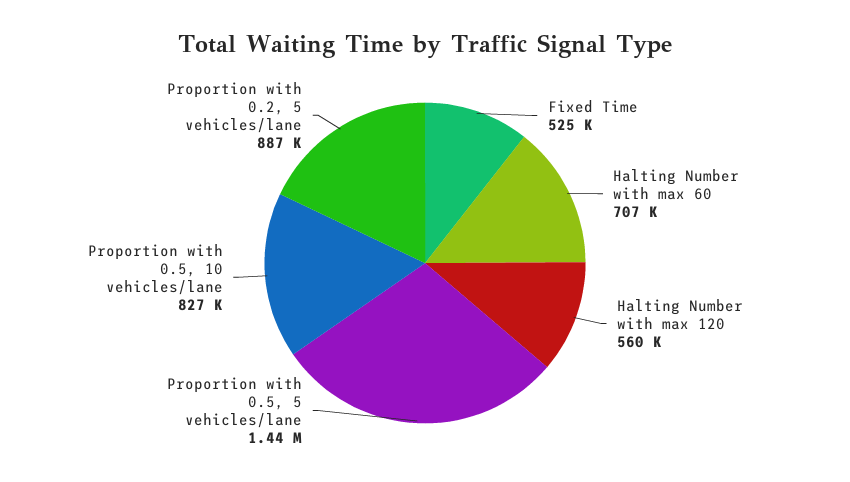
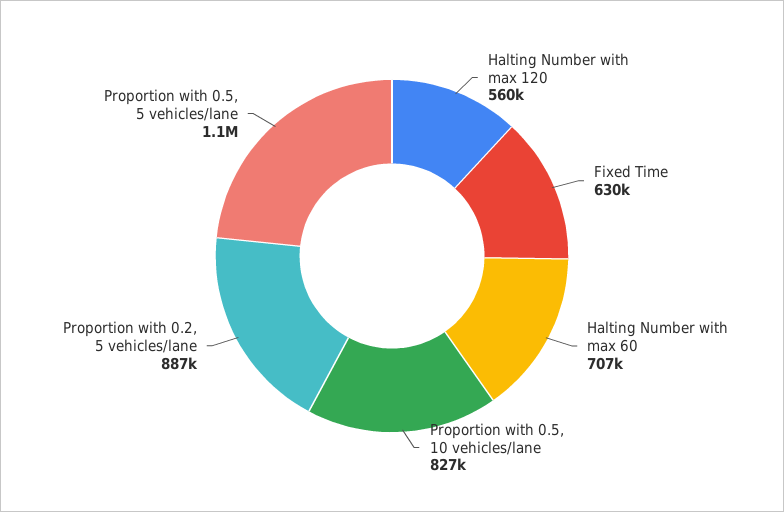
Fixed Time: 525000 -> 630000
Proportion with 0.5, 5 vehicles/lane: 1440000 -> 1100000

